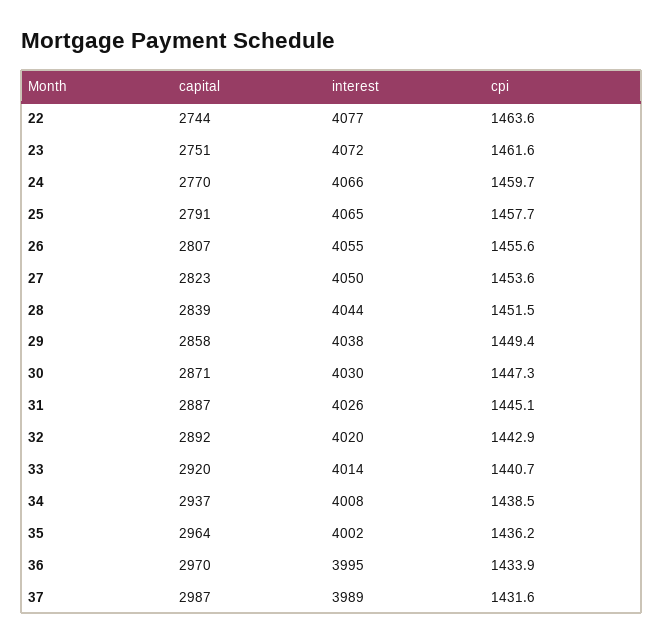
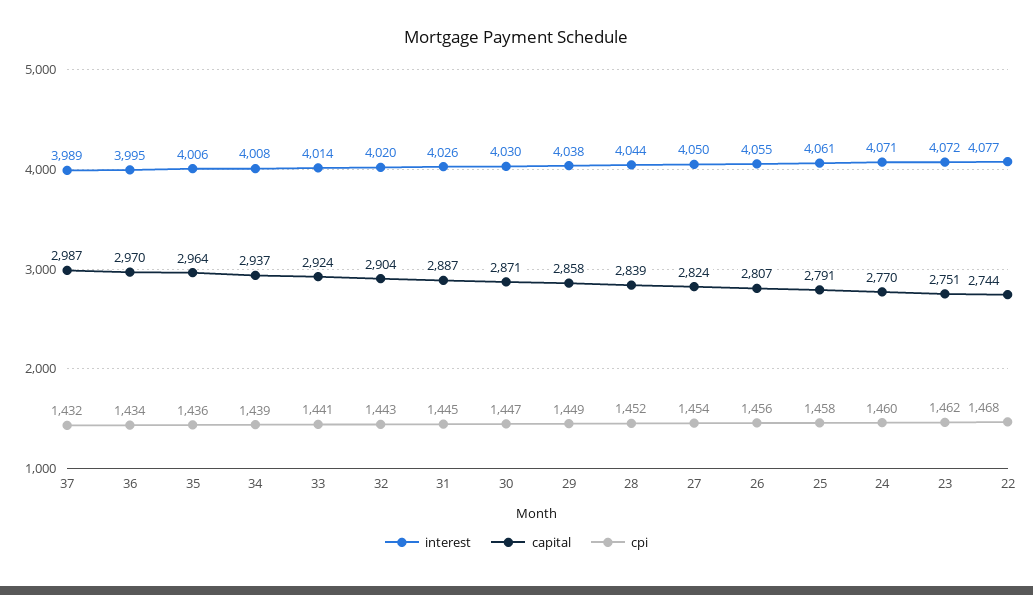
cpi, 22: 1463.6 -> 1468
interest, 24: 4066 -> 4071
interest, 25: 4065 -> 4061
capital, 27: 2823 -> 2824
capital, 32: 2892 -> 2904
capital, 33: 2920 -> 2924
interest, 35: 4002 -> 4006

